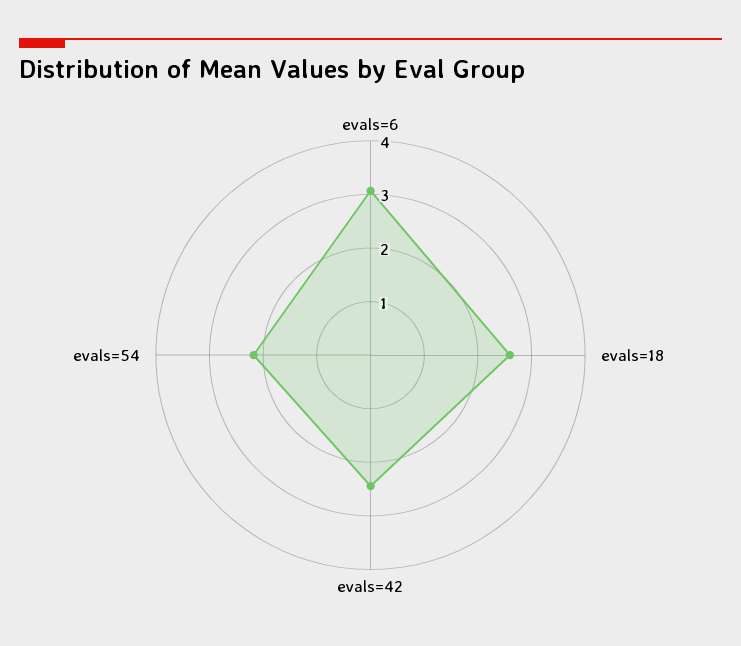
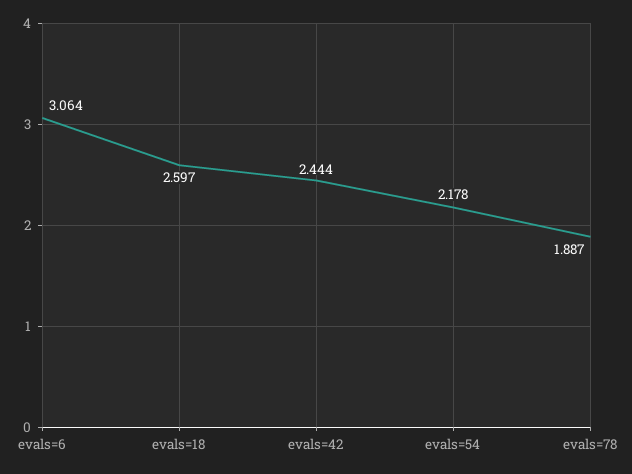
evals=78: none -> 1.887

